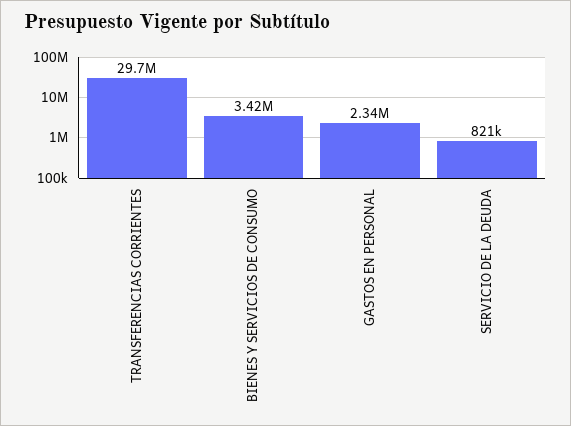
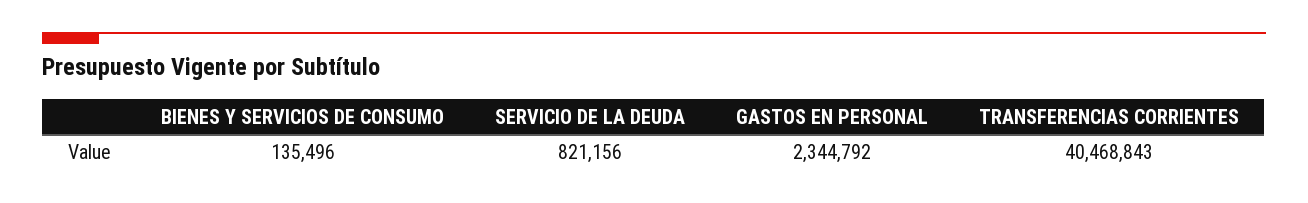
TRANSFERENCIAS CORRIENTES: 29700000 -> 40468843
BIENES Y SERVICIOS DE CONSUMO: 3420000 -> 135496

